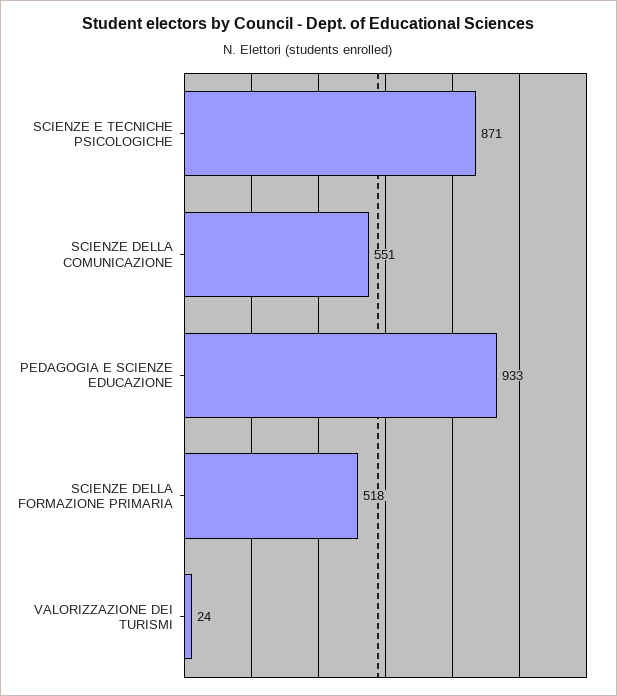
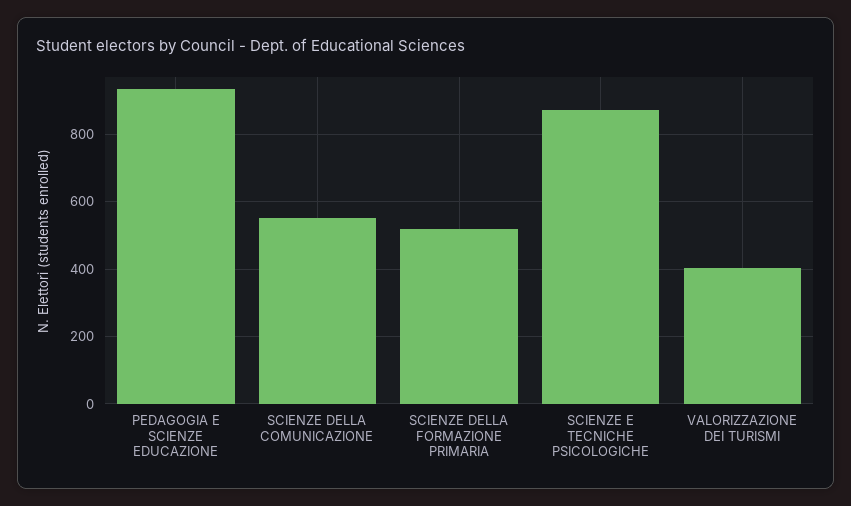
VALORIZZAZIONE DEI TURISMI: 24 -> 400

